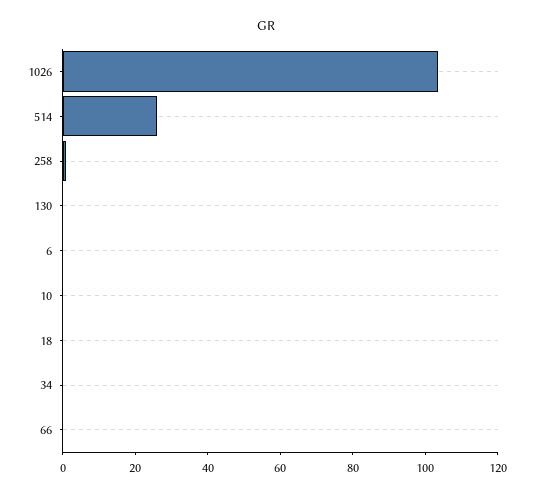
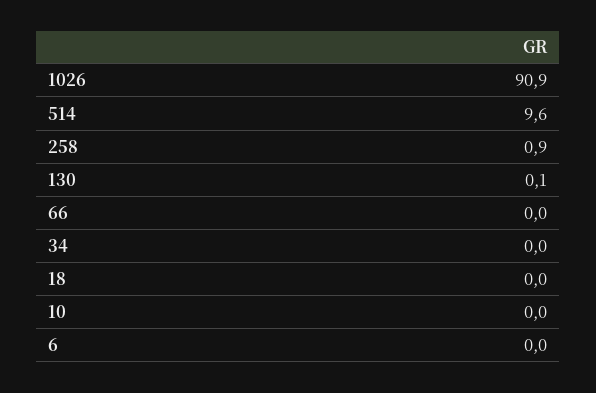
1026: 105 -> 90.9
514: 25 -> 9.6

